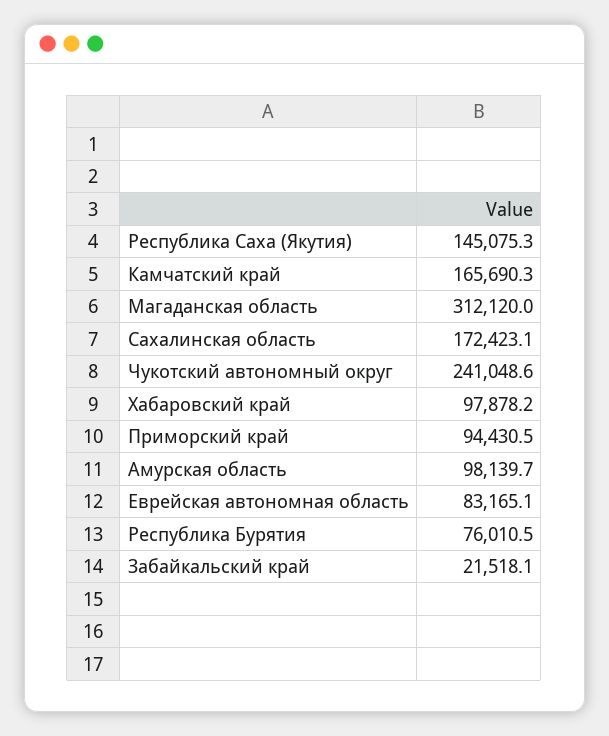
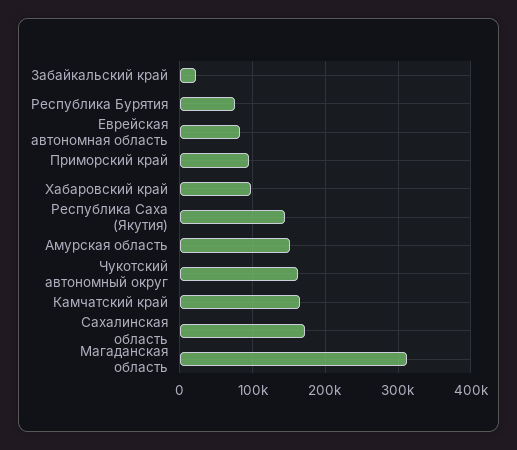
Чукотский автономный округ: 241048.6 -> 160000
Амурская область: 98139.7 -> 150000

